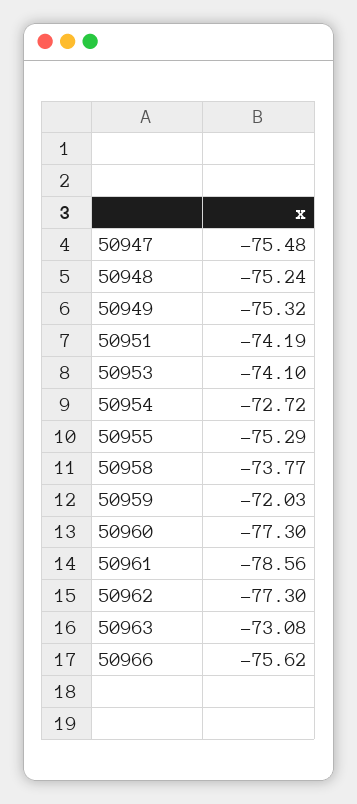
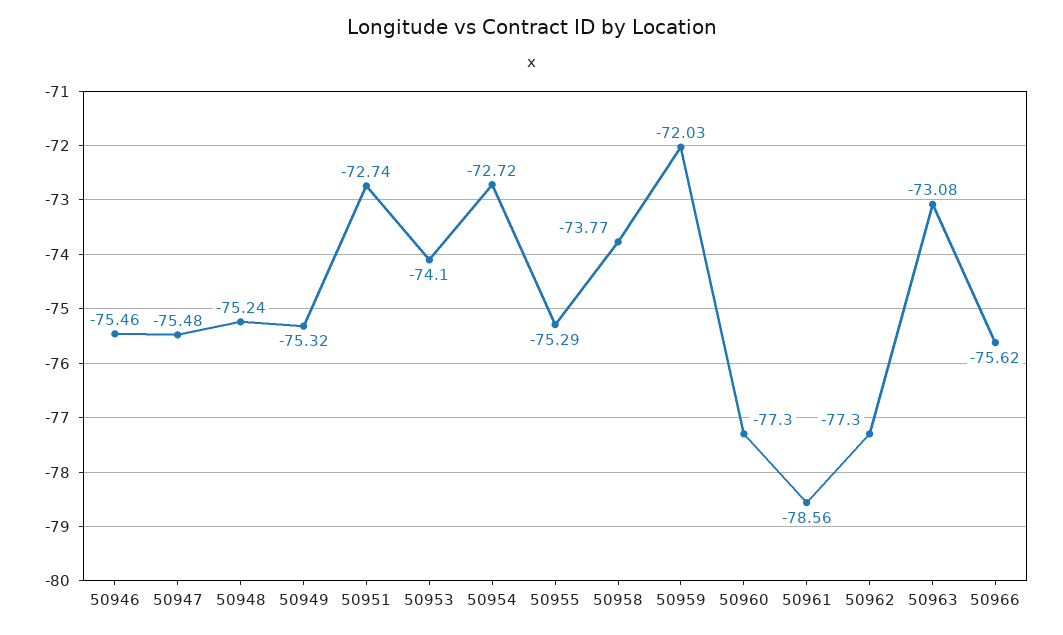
50951: -74.19 -> -72.74
50946: none -> -75.46

